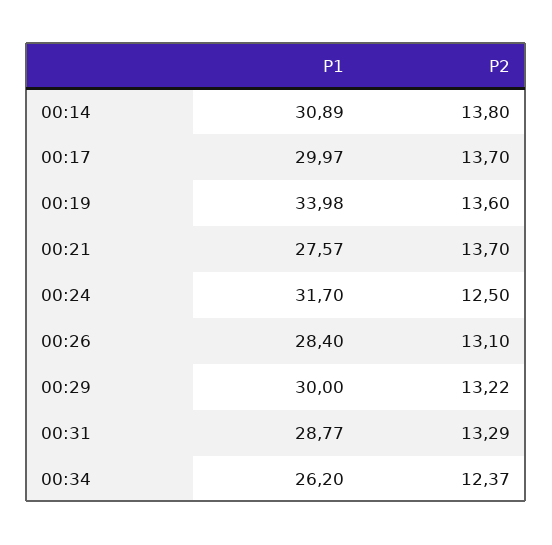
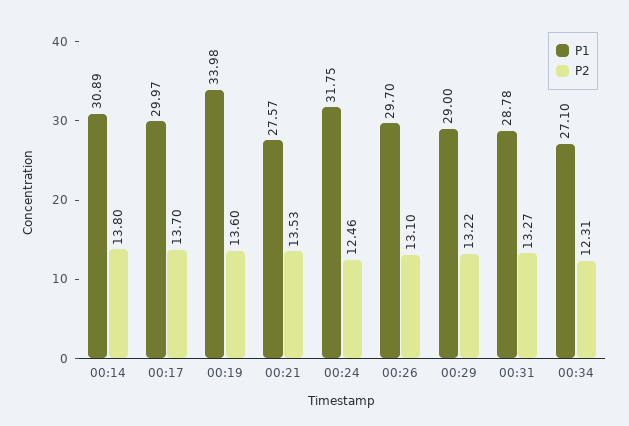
P2, 00:21: 13.7 -> 13.53
P1, 00:24: 31.7 -> 31.75
P2, 00:24: 12.5 -> 12.46
P1, 00:26: 28.4 -> 29.7
P1, 00:29: 30 -> 29
P1, 00:31: 28.77 -> 28.78
P2, 00:31: 13.29 -> 13.27
P1, 00:34: 26.2 -> 27.1
P2, 00:34: 12.37 -> 12.31

